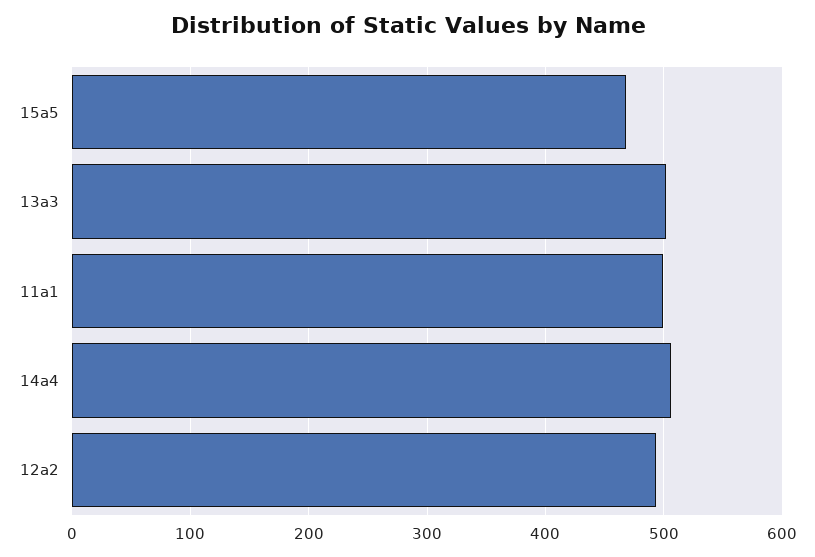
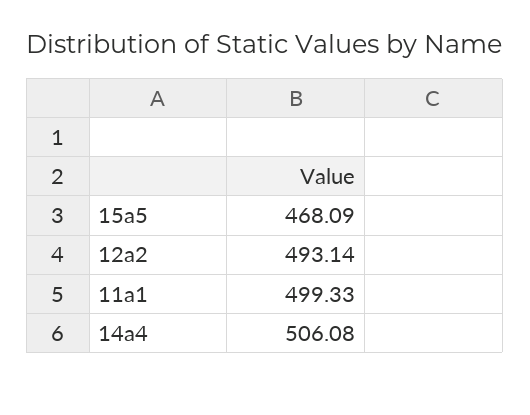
13a3: 500 -> none

